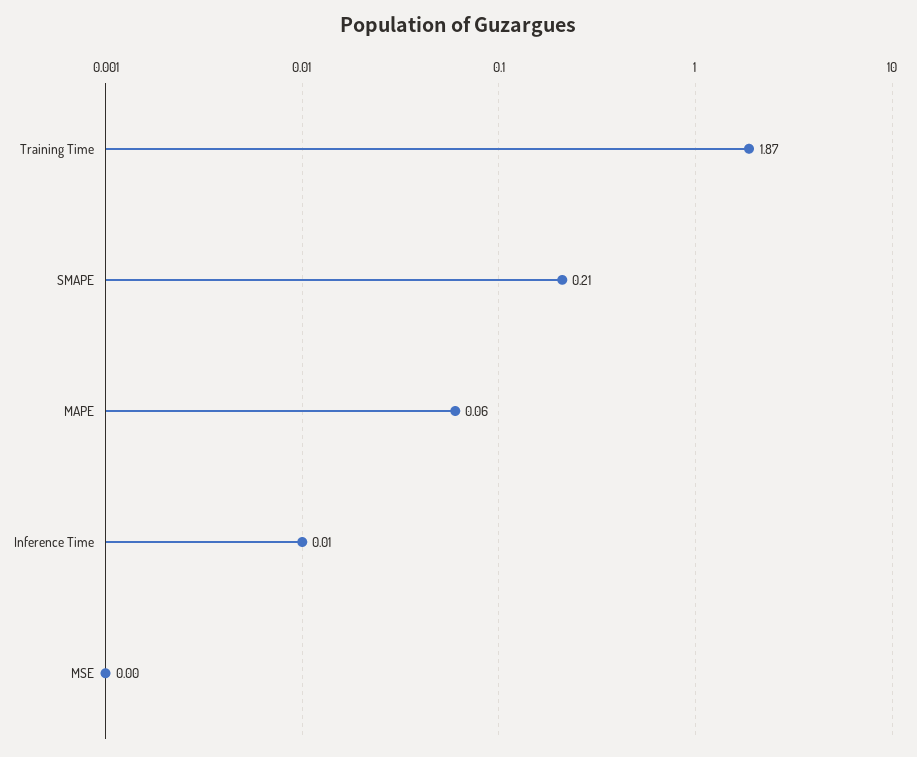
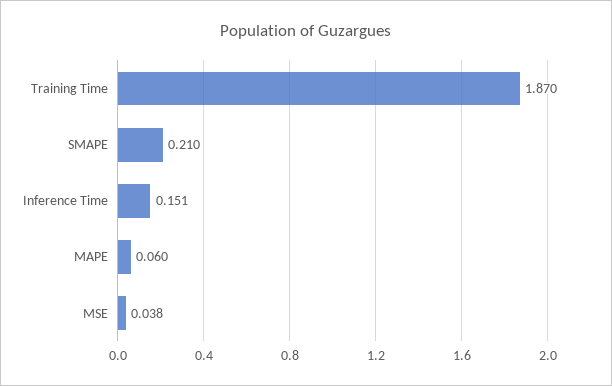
Inference Time: 0.01 -> 0.151
MSE: 0 -> 0.038

